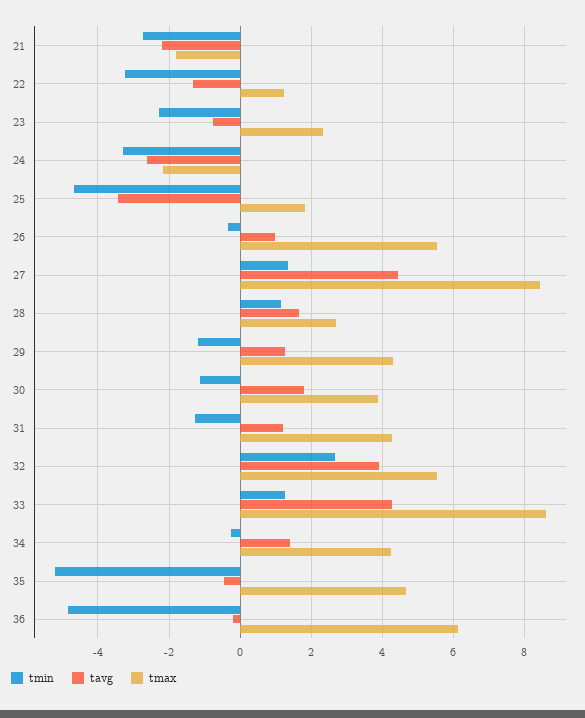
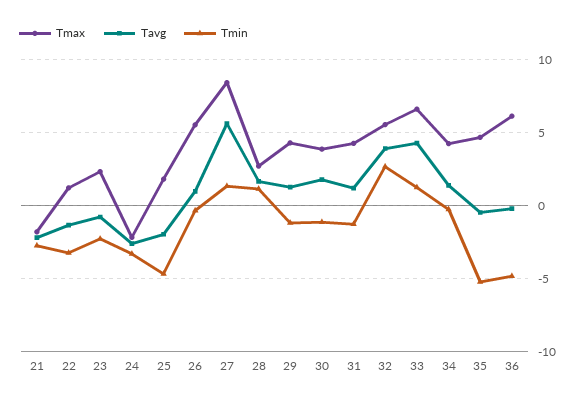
tavg, 25: -3.4 -> -2
tavg, 27: 4.4 -> 5.5
tmax, 33: 8.6 -> 6.5

